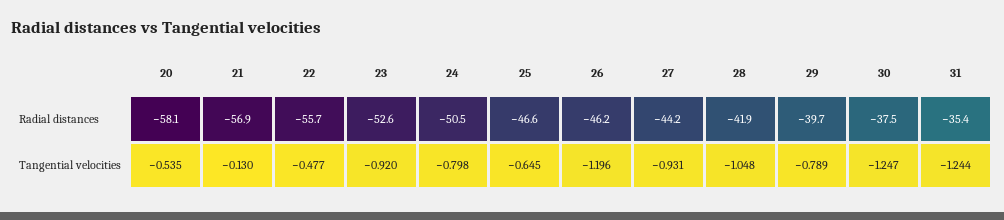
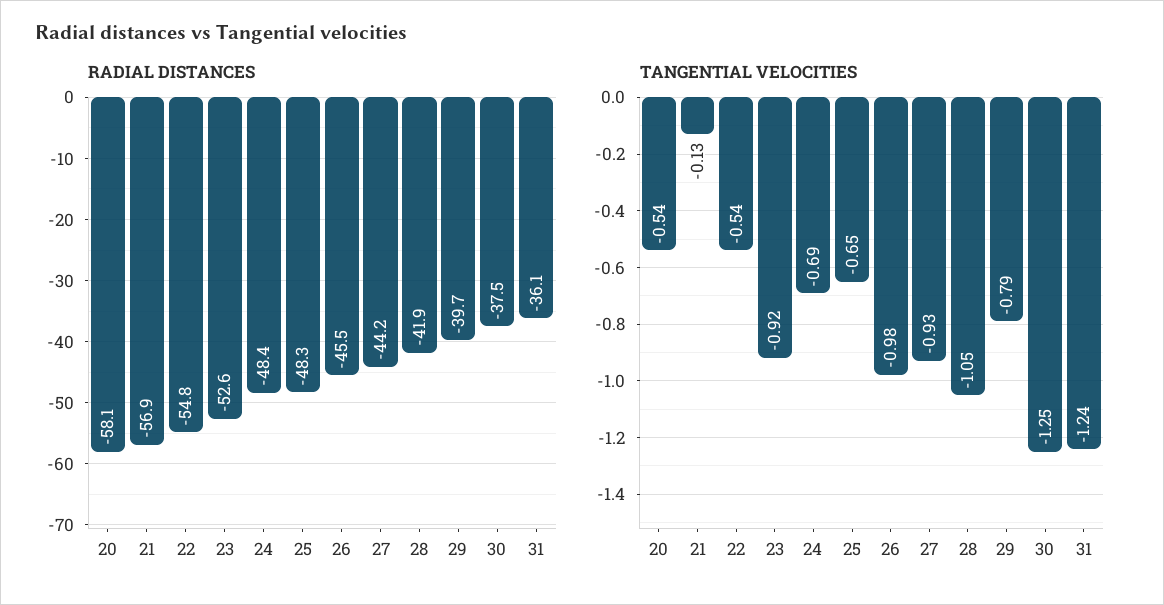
Radial distances, 22: -55.7 -> -54.8
Radial distances, 24: -50.5 -> -48.4
Radial distances, 25: -46.6 -> -48.3
Radial distances, 26: -46.2 -> -45.5
Radial distances, 31: -35.4 -> -36.1
Tangential velocities, 22: -0.477 -> -0.54
Tangential velocities, 24: -0.798 -> -0.69
Tangential velocities, 26: -1.196 -> -0.98

